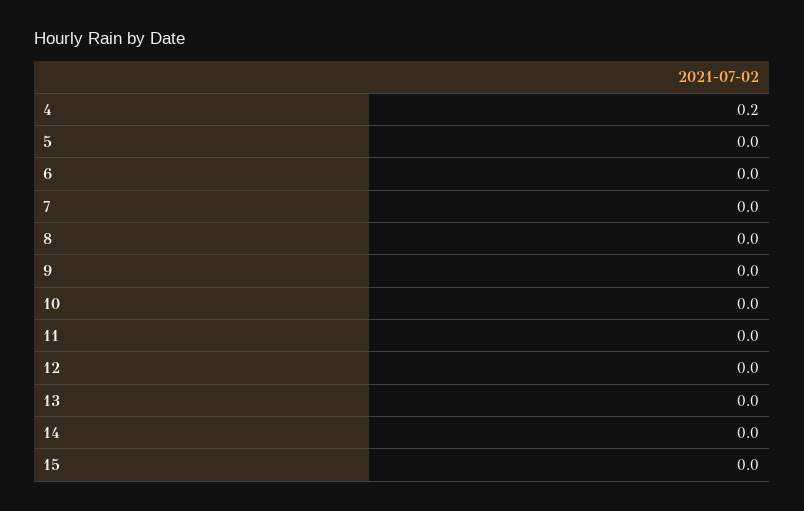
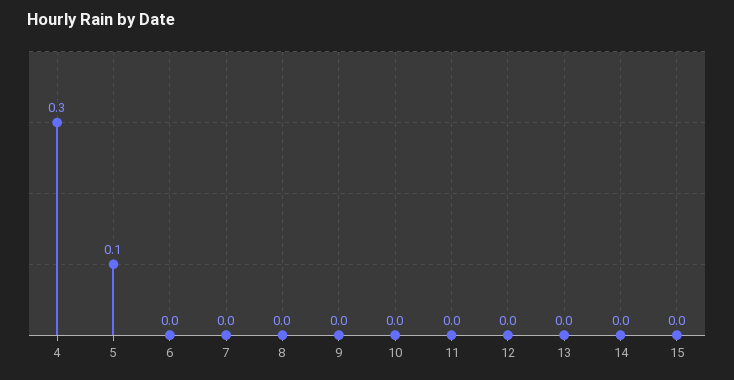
4: 0.2 -> 0.3
5: 0 -> 0.1

